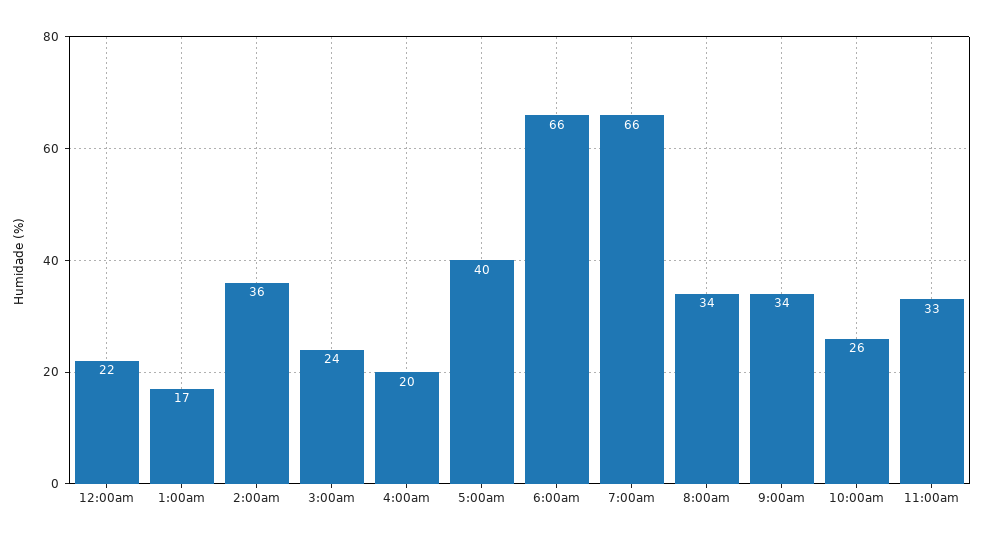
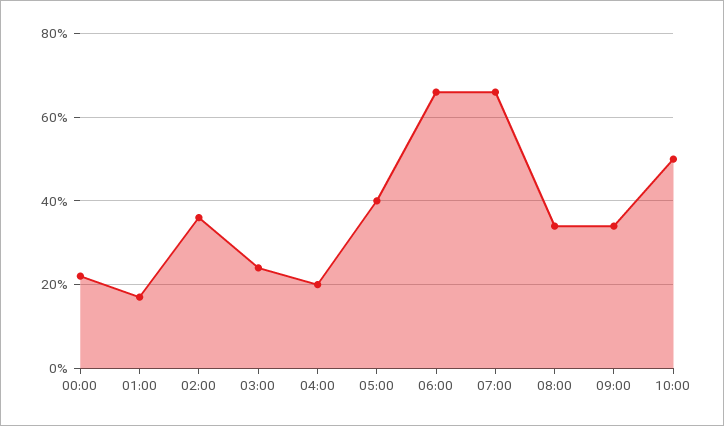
10:00am: 26 -> 50
11:00am: 33 -> none

